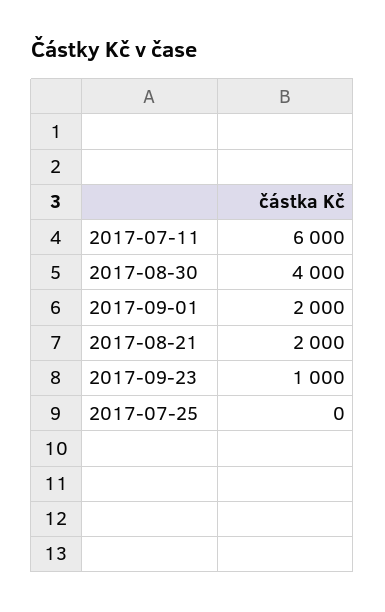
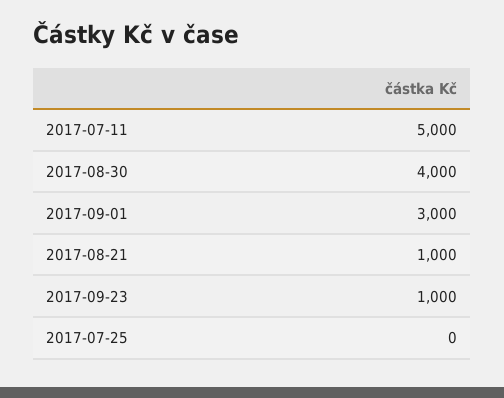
2017-07-11: 6000 -> 5000
2017-09-01: 2000 -> 3000
2017-08-21: 2000 -> 1000

